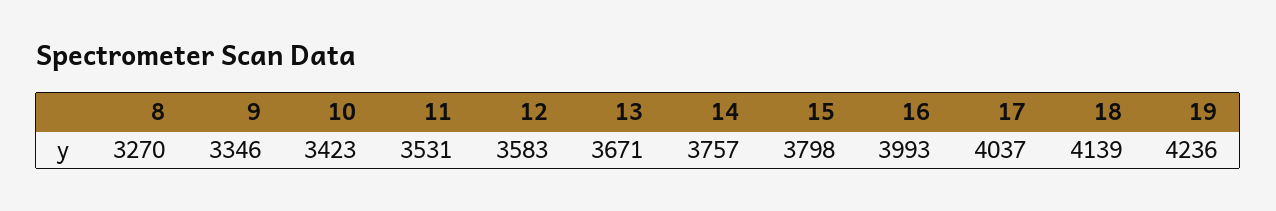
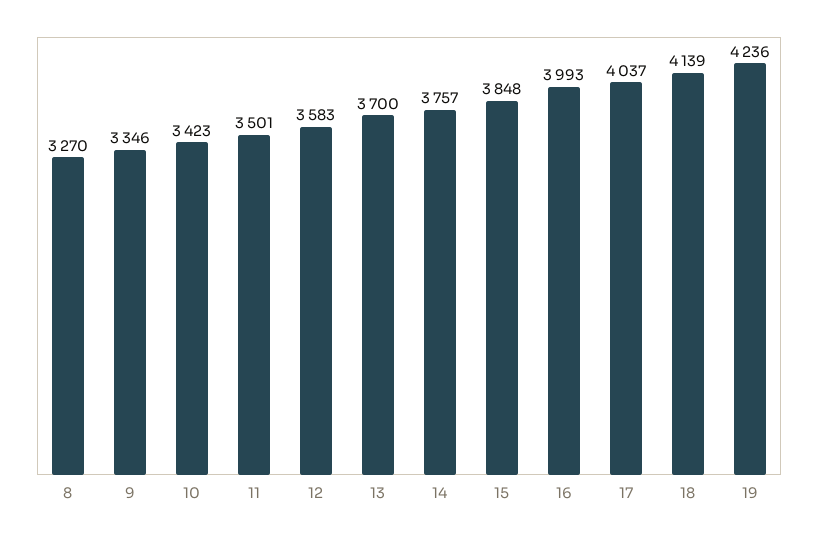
11: 3531 -> 3501
13: 3671 -> 3700
15: 3798 -> 3848

